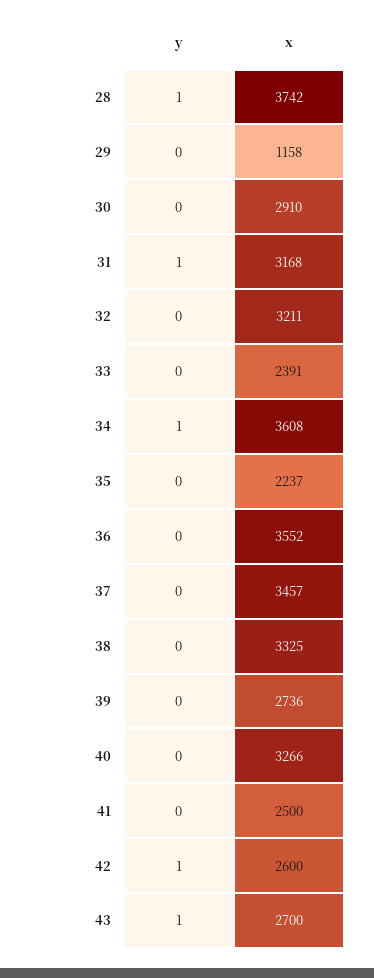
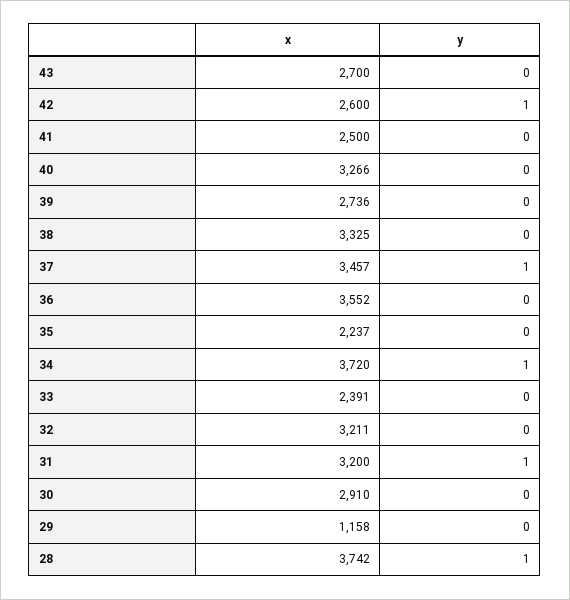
x, 31: 3168 -> 3200
x, 34: 3608 -> 3720
y, 37: 0 -> 1
y, 43: 1 -> 0

